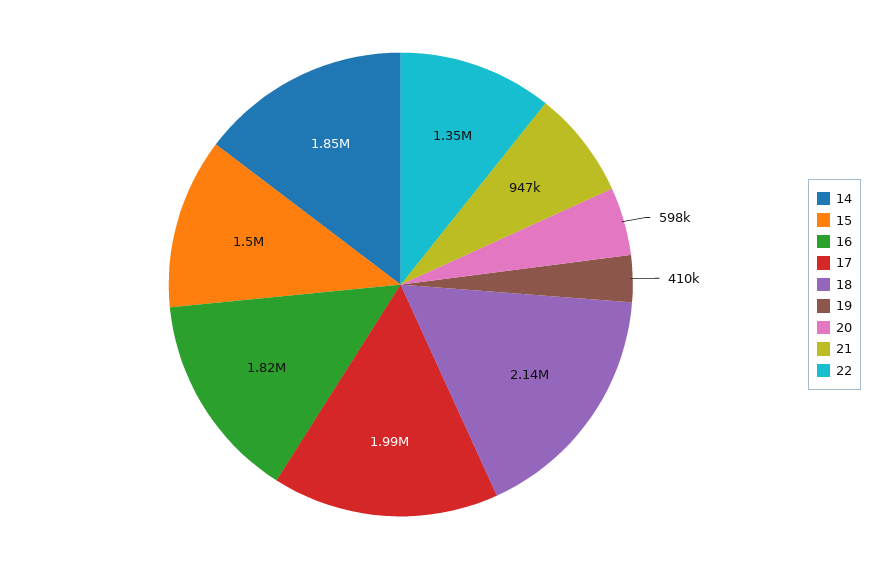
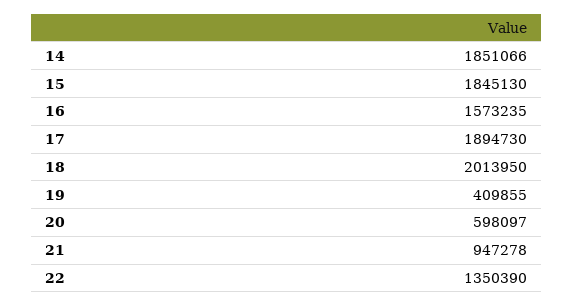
15: 1500000 -> 1845130
16: 1820000 -> 1573235
17: 1990000 -> 1894730
18: 2140000 -> 2013950

